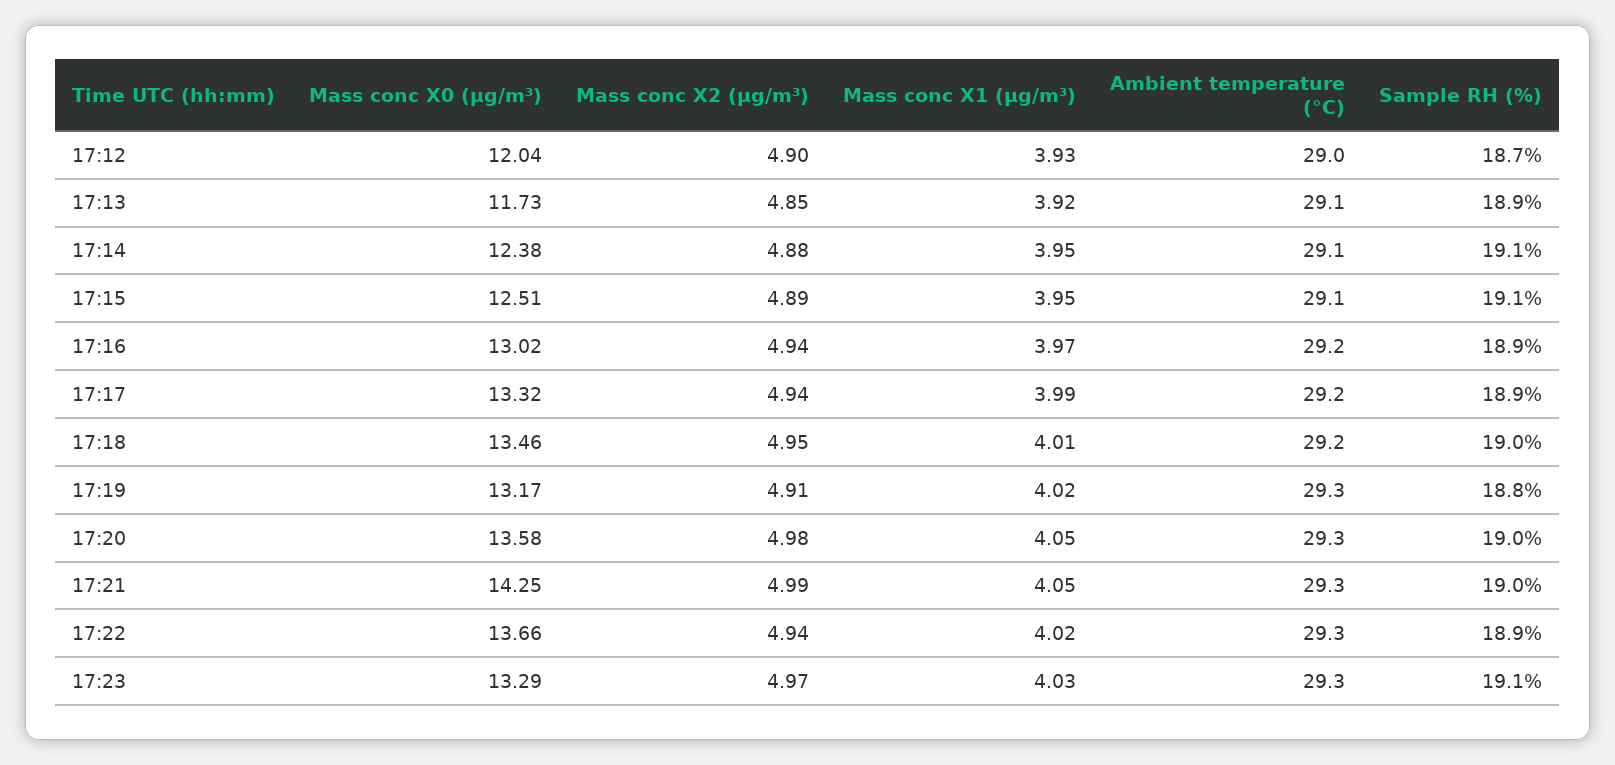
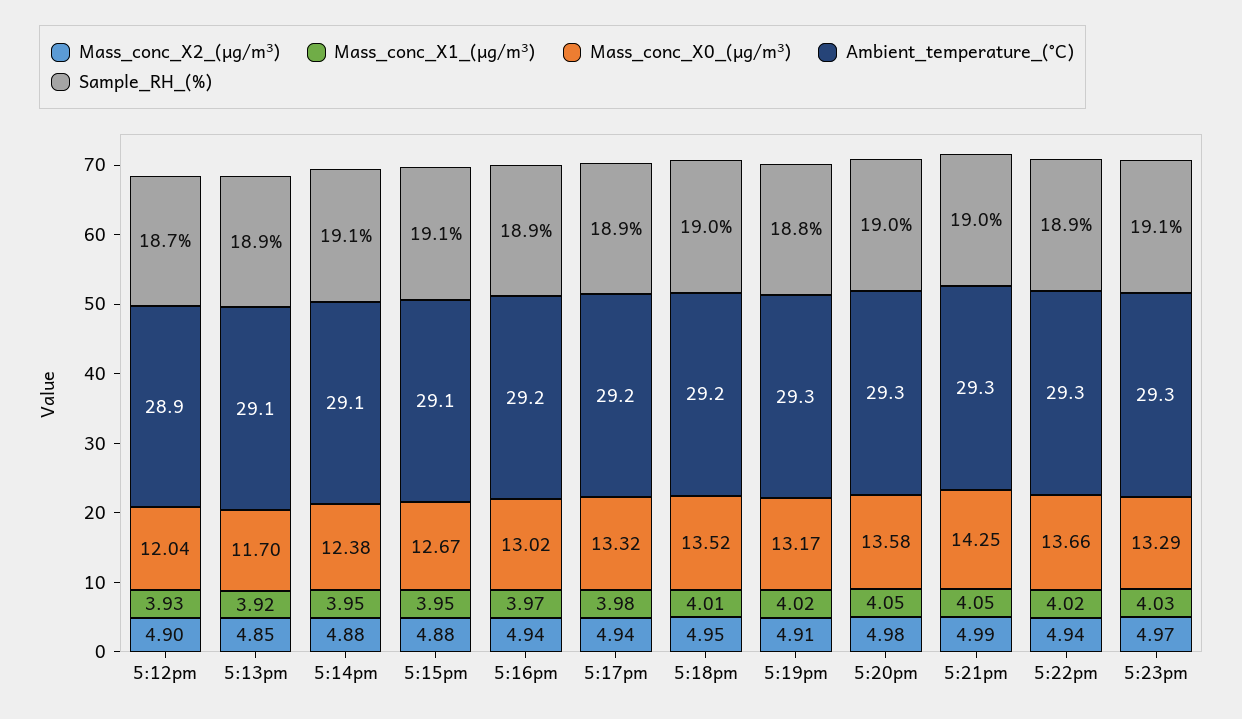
Ambient temperature (°C), 17:12: 29 -> 28.9
Mass conc X0 (μg/m³), 17:13: 11.73 -> 11.7
Mass conc X0 (μg/m³), 17:15: 12.51 -> 12.67
Mass conc X2 (μg/m³), 17:15: 4.89 -> 4.88
Mass conc X1 (μg/m³), 17:17: 3.99 -> 3.98
Mass conc X0 (μg/m³), 17:18: 13.46 -> 13.52

